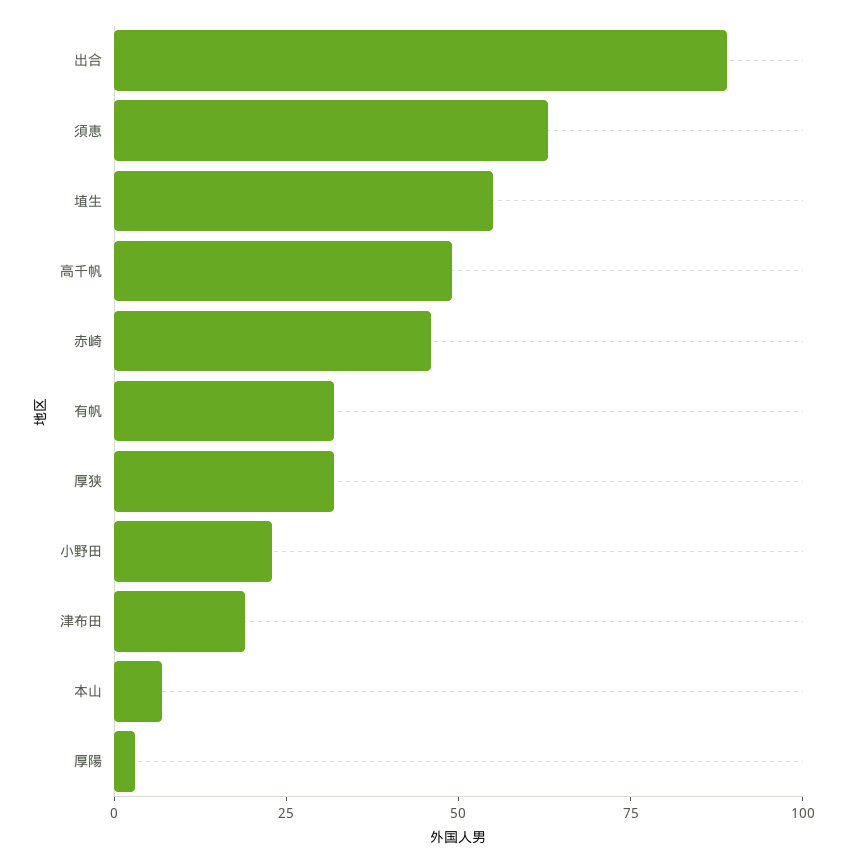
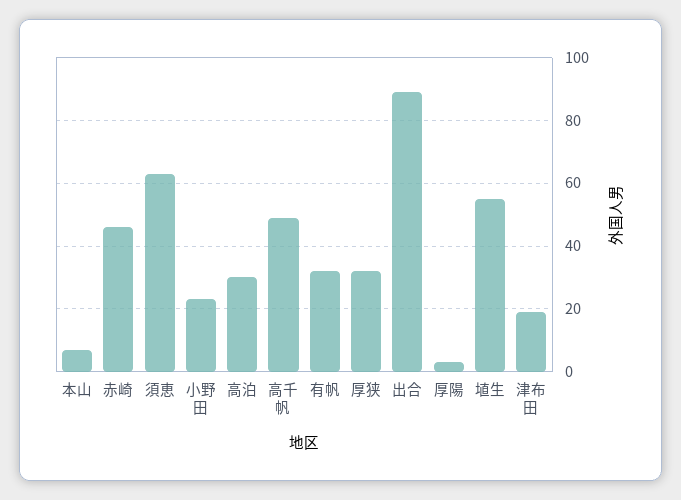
高泊: none -> 30

